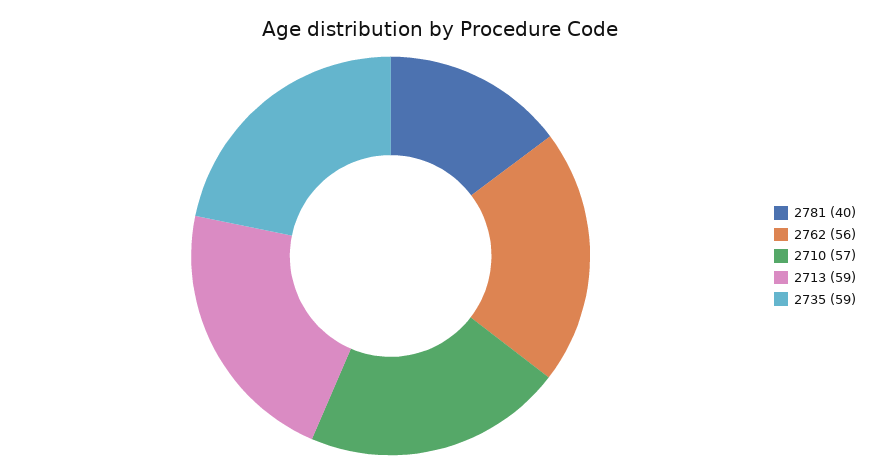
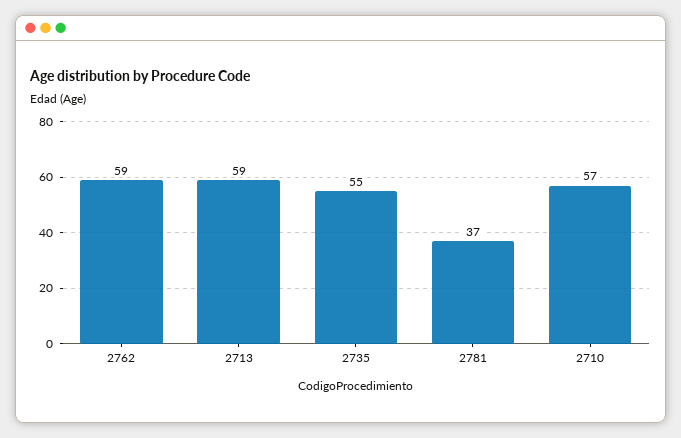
2781: 40 -> 37
2762: 56 -> 59
2735: 59 -> 55

